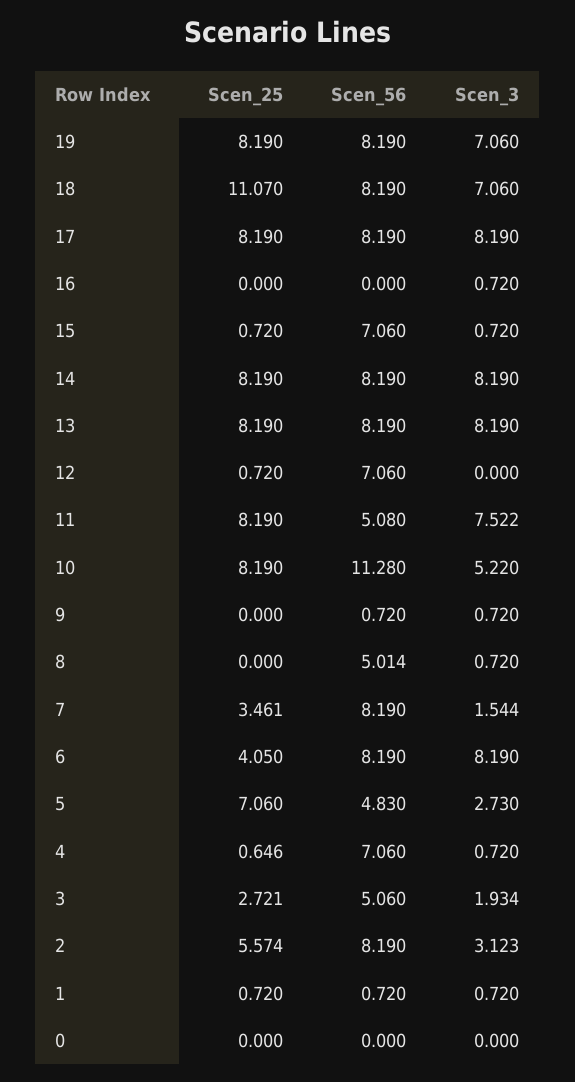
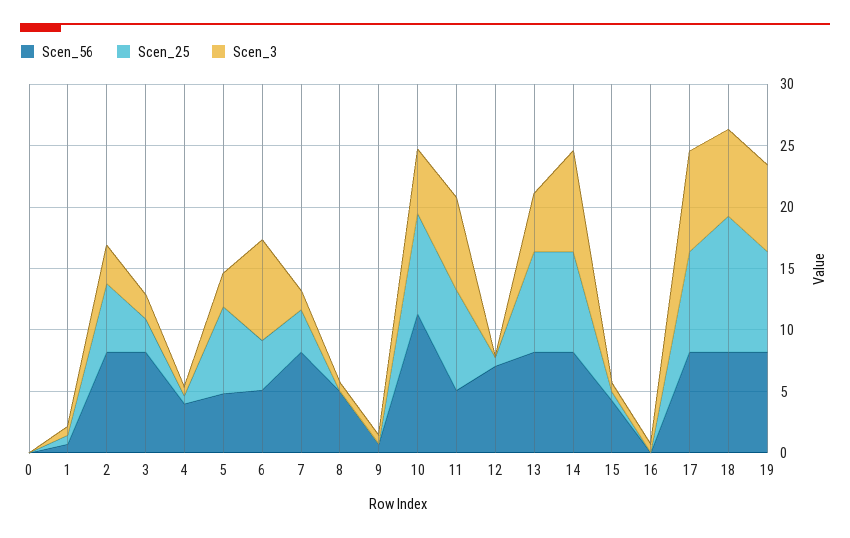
Scen_56, 15: 7.06 -> 4
Scen_3, 13: 8.19 -> 5
Scen_56, 6: 8.19 -> 5
Scen_56, 4: 7.06 -> 4
Scen_56, 3: 5.06 -> 8

